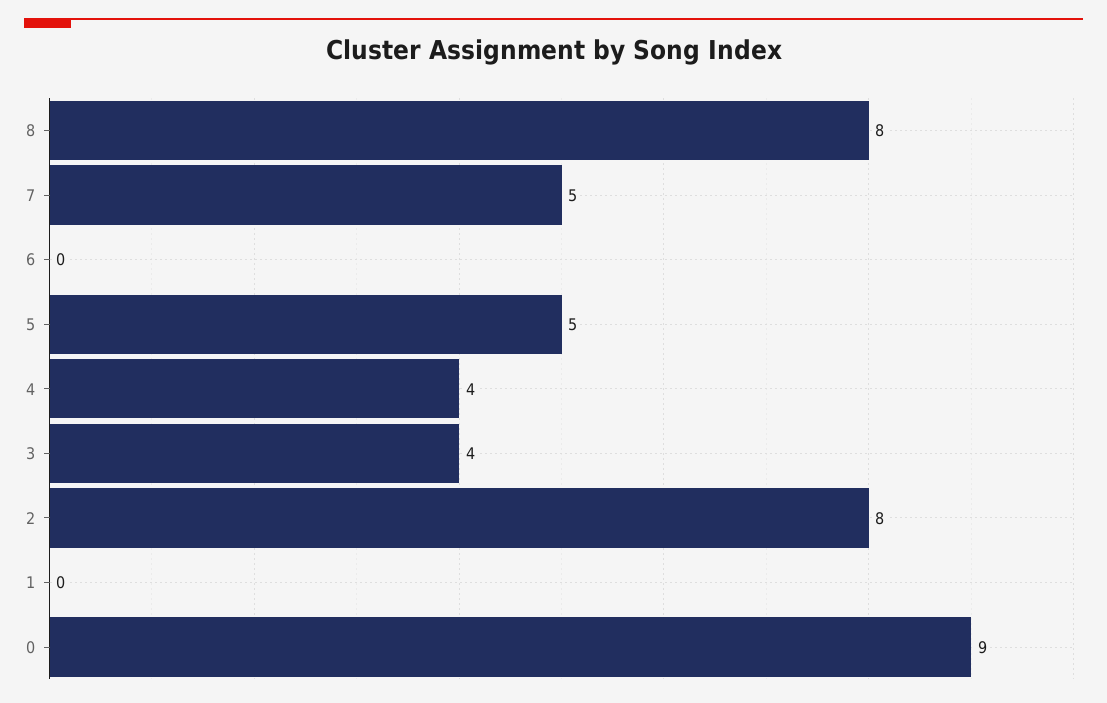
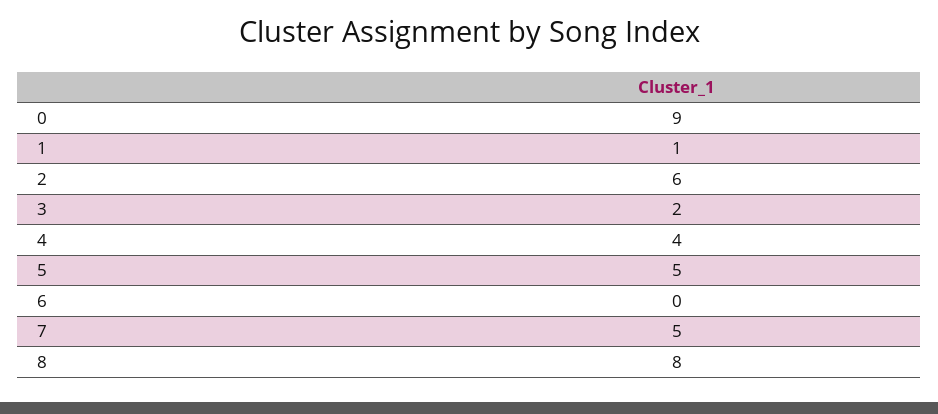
3: 4 -> 2
2: 8 -> 6
1: 0 -> 1

